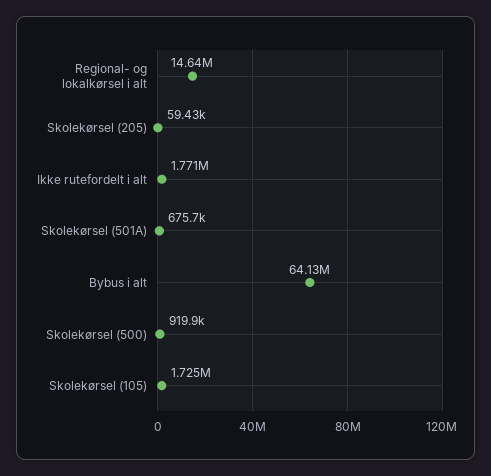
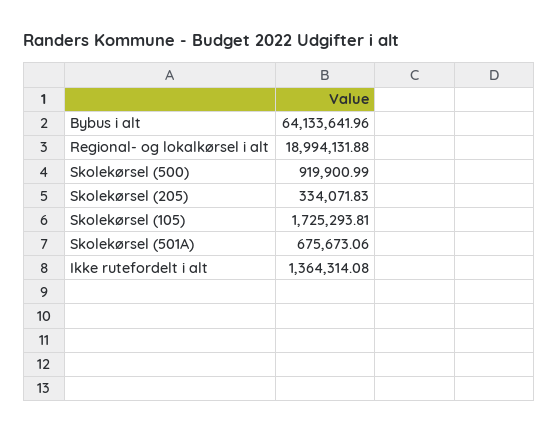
Regional- og lokalkørsel i alt: 14640000 -> 18994131.88
Skolekørsel (205): 59430 -> 334071.83
Ikke rutefordelt i alt: 1771000 -> 1364314.08

